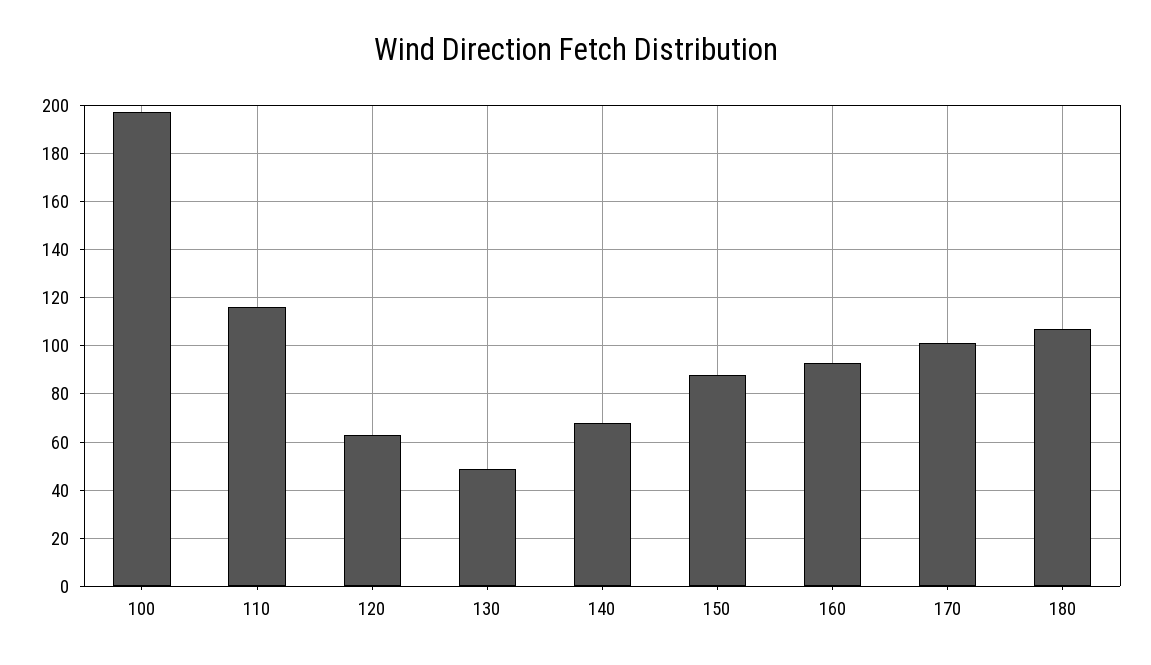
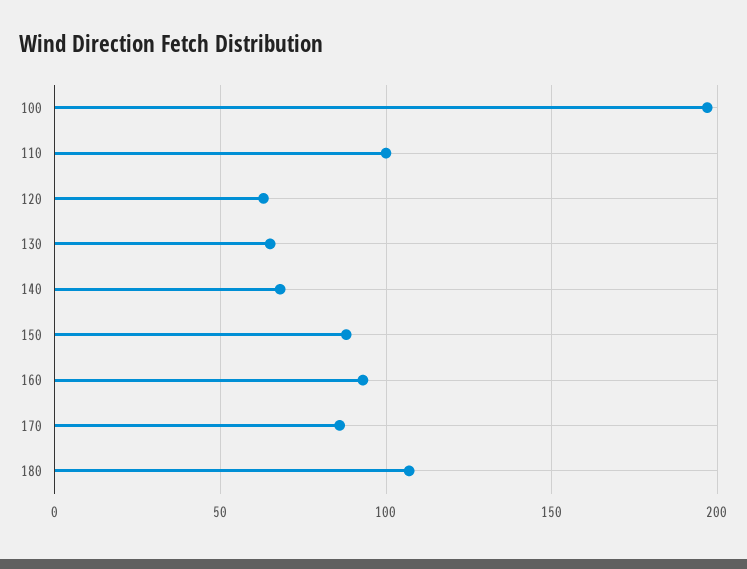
110: 115 -> 100
130: 50 -> 65
170: 100 -> 85

